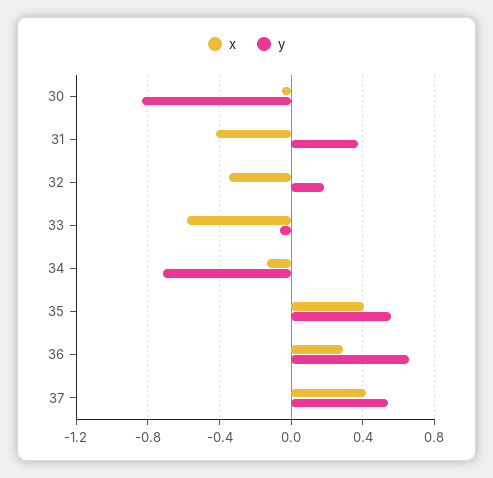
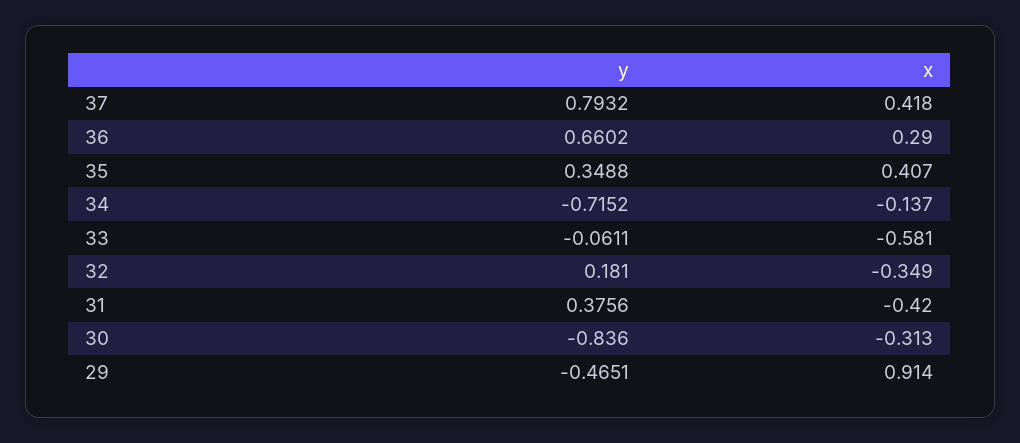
x, 30: -0.05 -> -0.313
y, 35: 0.55 -> 0.3488
y, 37: 0.55 -> 0.7932
y, 29: none -> -0.4651
x, 29: none -> 0.914

